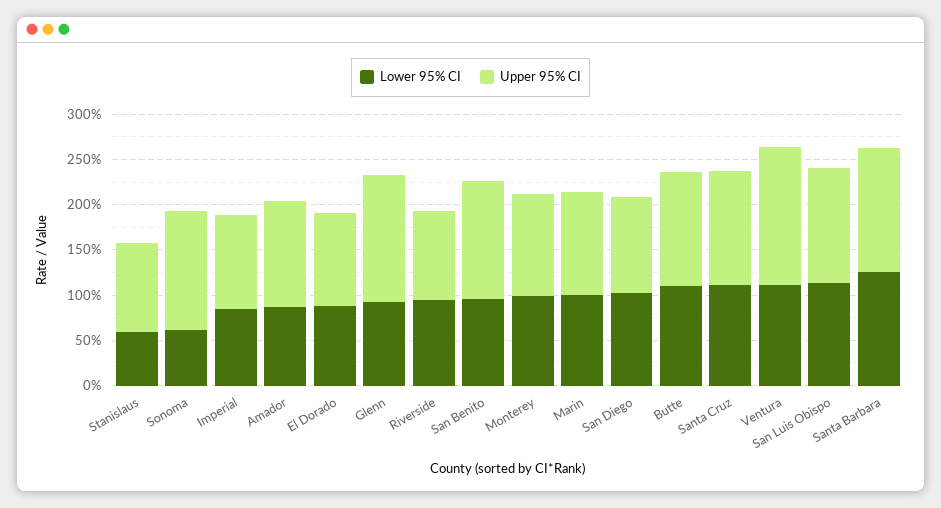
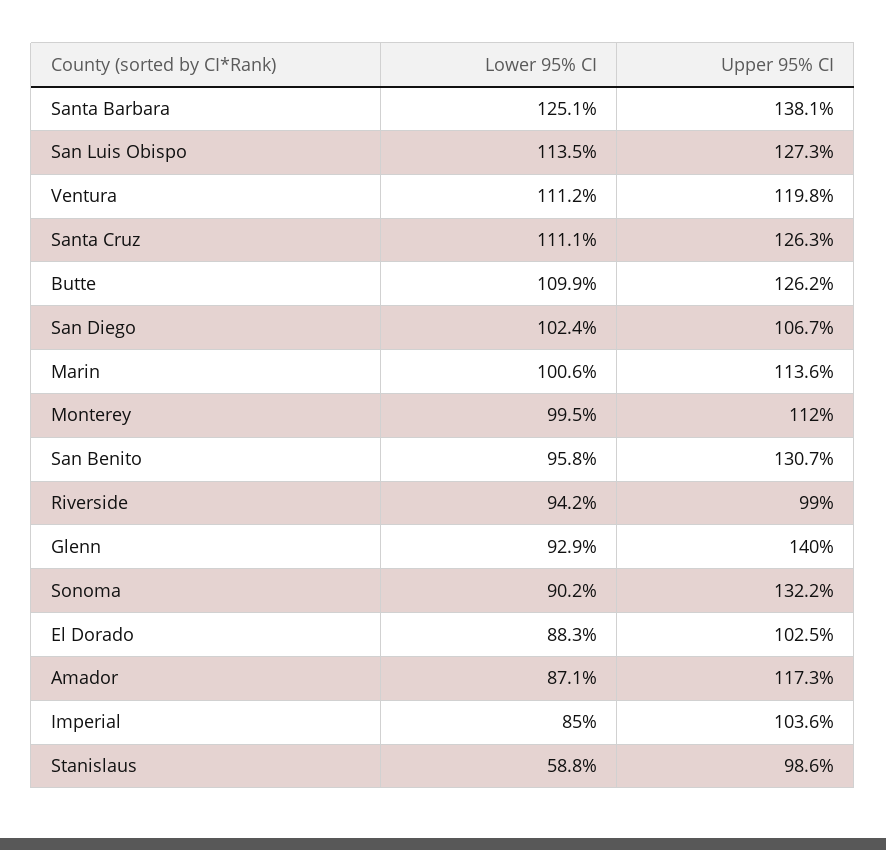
Lower 95% CI, Sonoma: 60 -> 90.2
Upper 95% CI, Ventura: 150 -> 119.8

